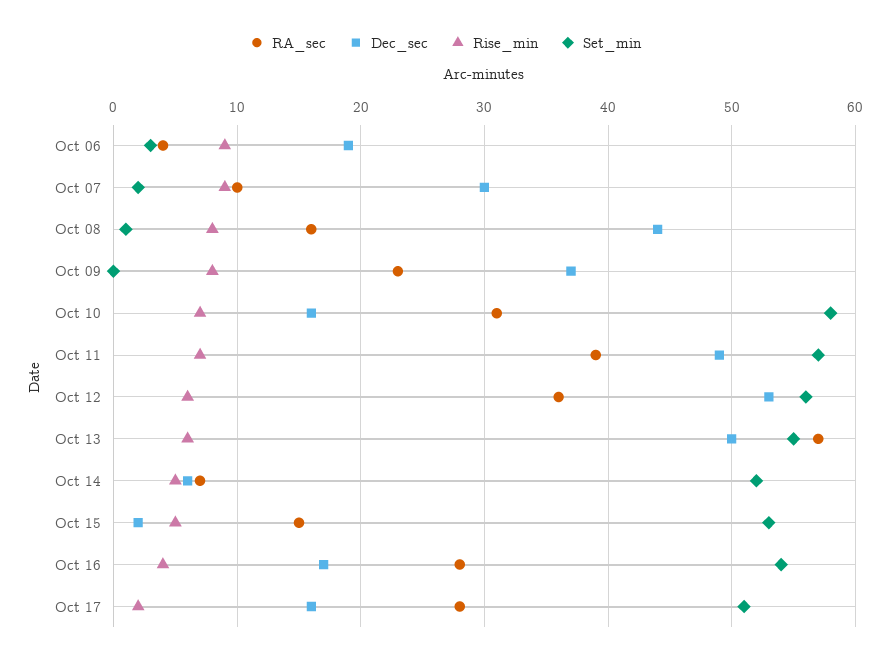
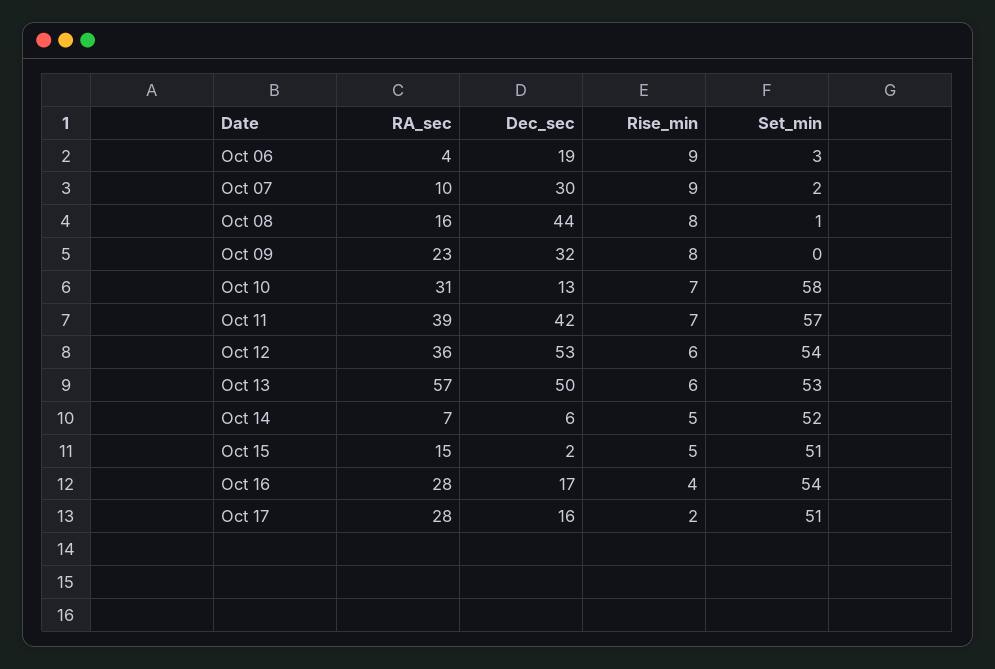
Dec_sec, Oct 09: 37 -> 32
Dec_sec, Oct 10: 16 -> 13
Dec_sec, Oct 11: 49 -> 42
Set_min, Oct 12: 56 -> 54
Set_min, Oct 13: 55 -> 53
Set_min, Oct 15: 53 -> 51

